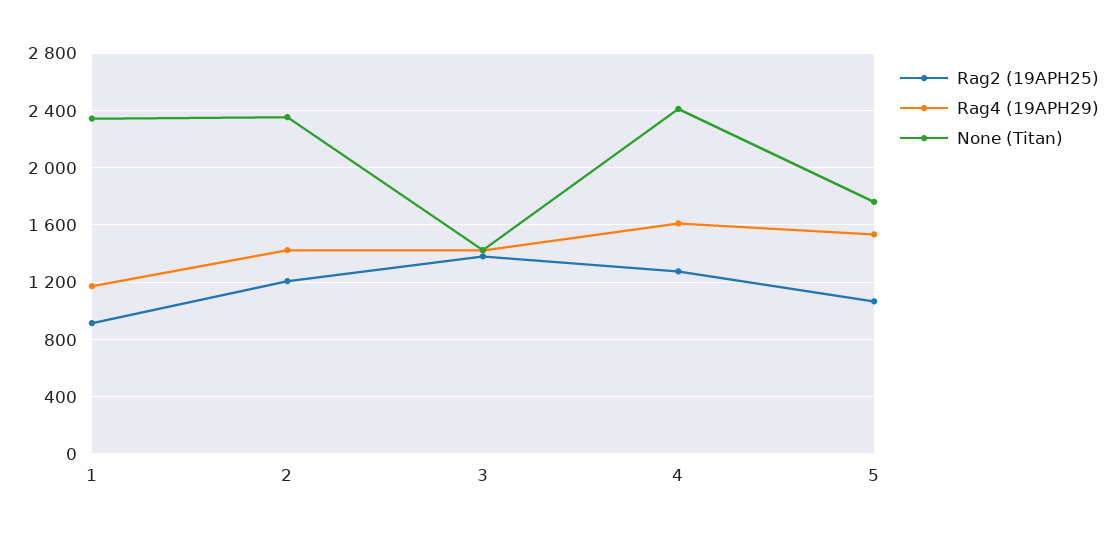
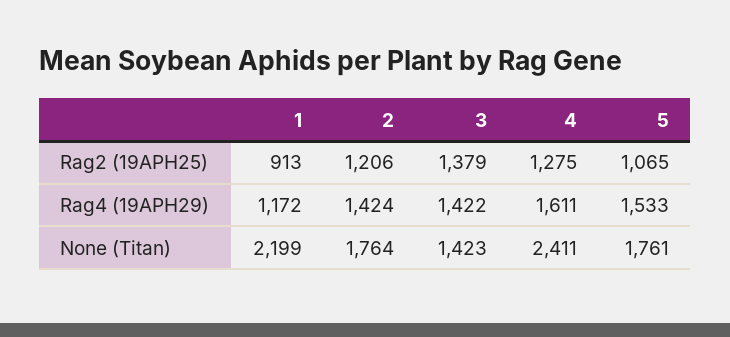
None (Titan), 1: 2350 -> 2199
None (Titan), 2: 2350 -> 1764

